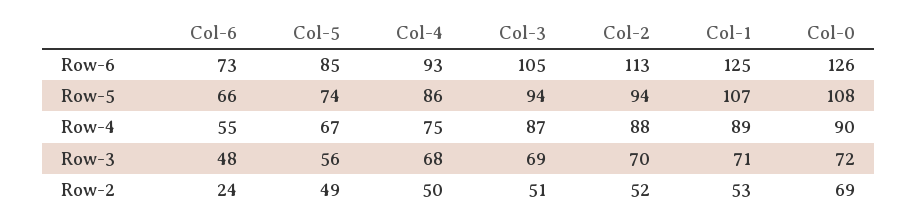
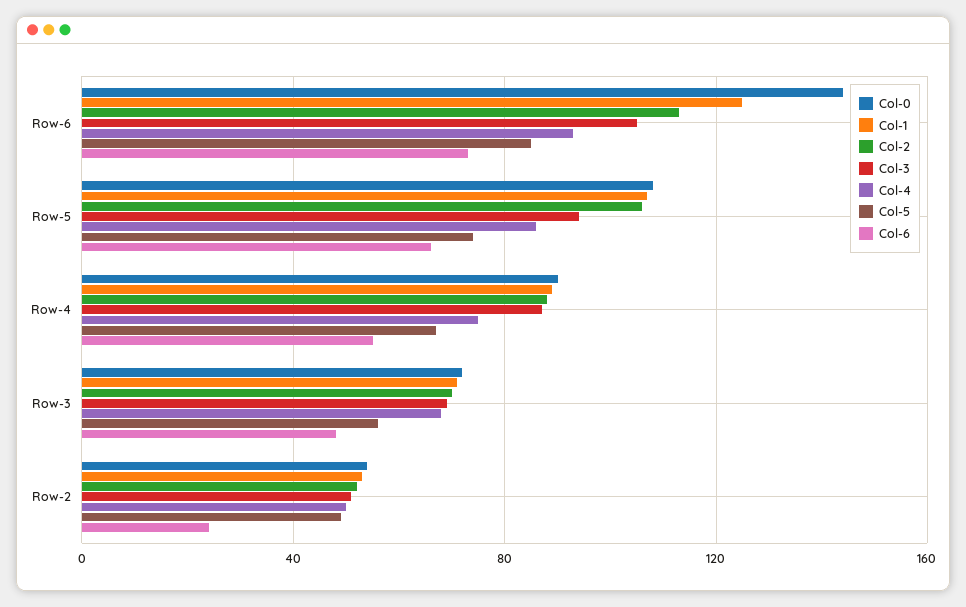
Col-0, Row-6: 126 -> 145
Col-2, Row-5: 94 -> 105
Col-0, Row-2: 69 -> 55

